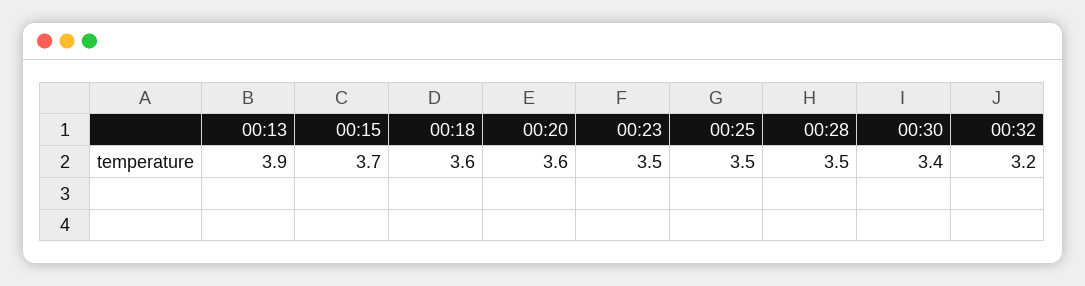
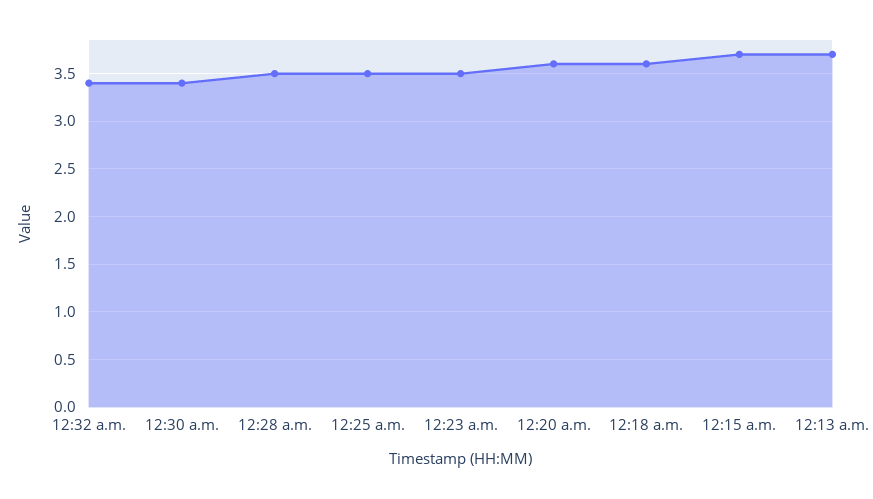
00:13: 3.9 -> 3.7
00:32: 3.2 -> 3.4

